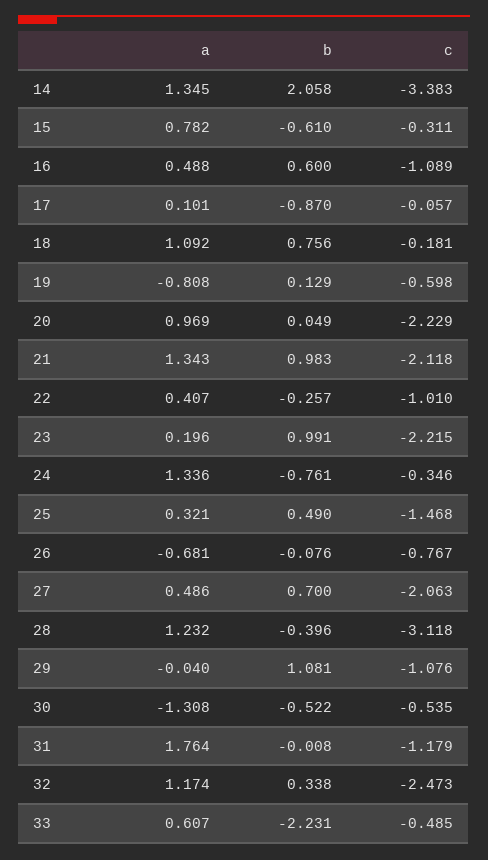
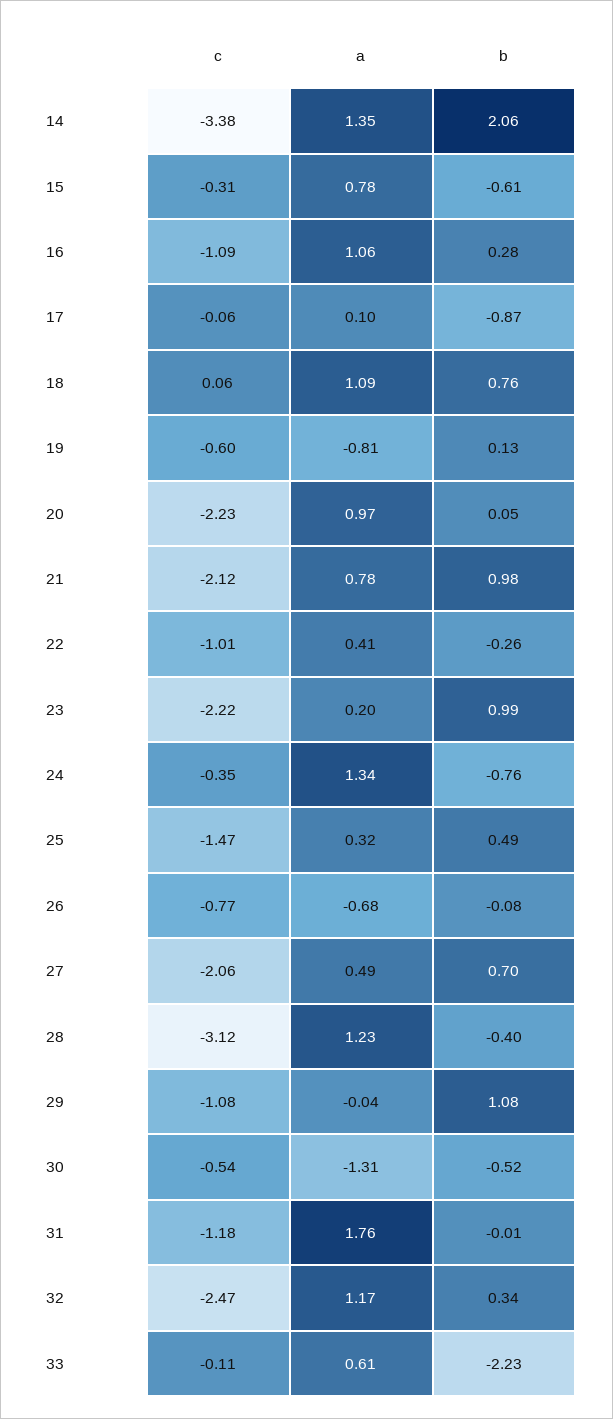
a, 16: 0.488 -> 1.06
b, 16: 0.6 -> 0.28
c, 18: -0.181 -> 0.06
a, 21: 1.343 -> 0.78
c, 33: -0.485 -> -0.11

